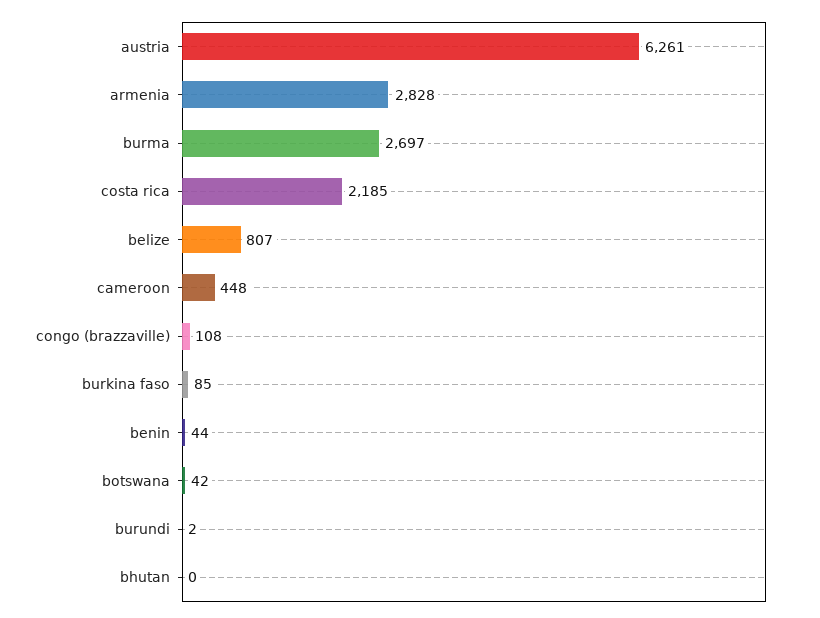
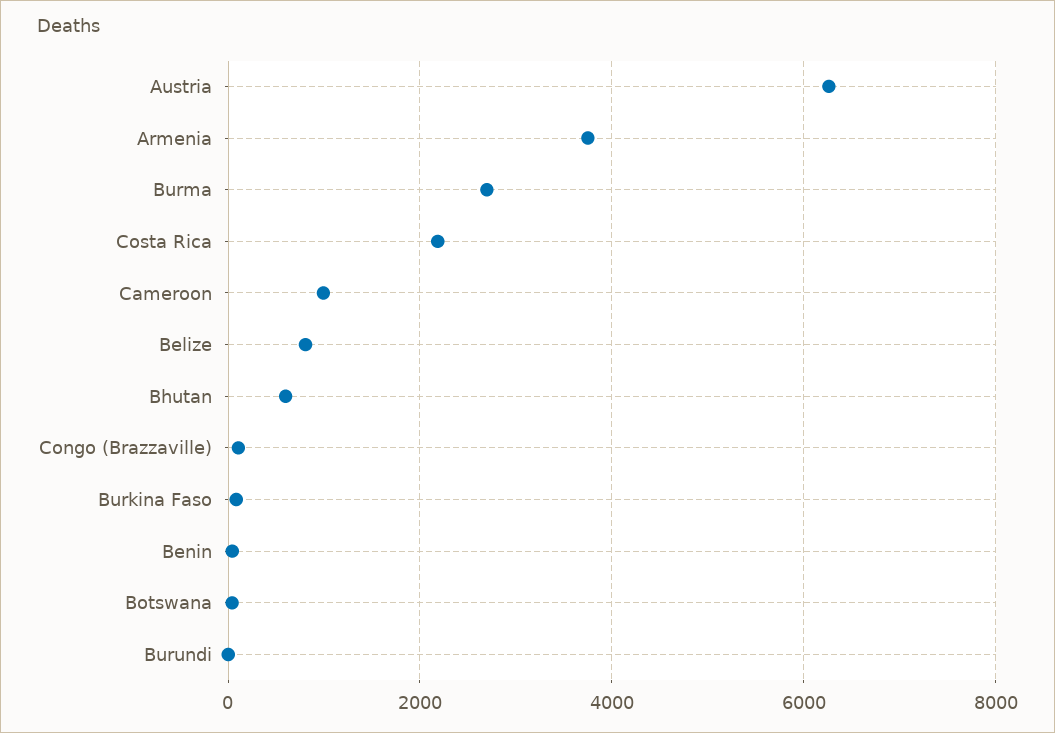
armenia: 2828 -> 3800
cameroon: 448 -> 1000
bhutan: 0 -> 600

